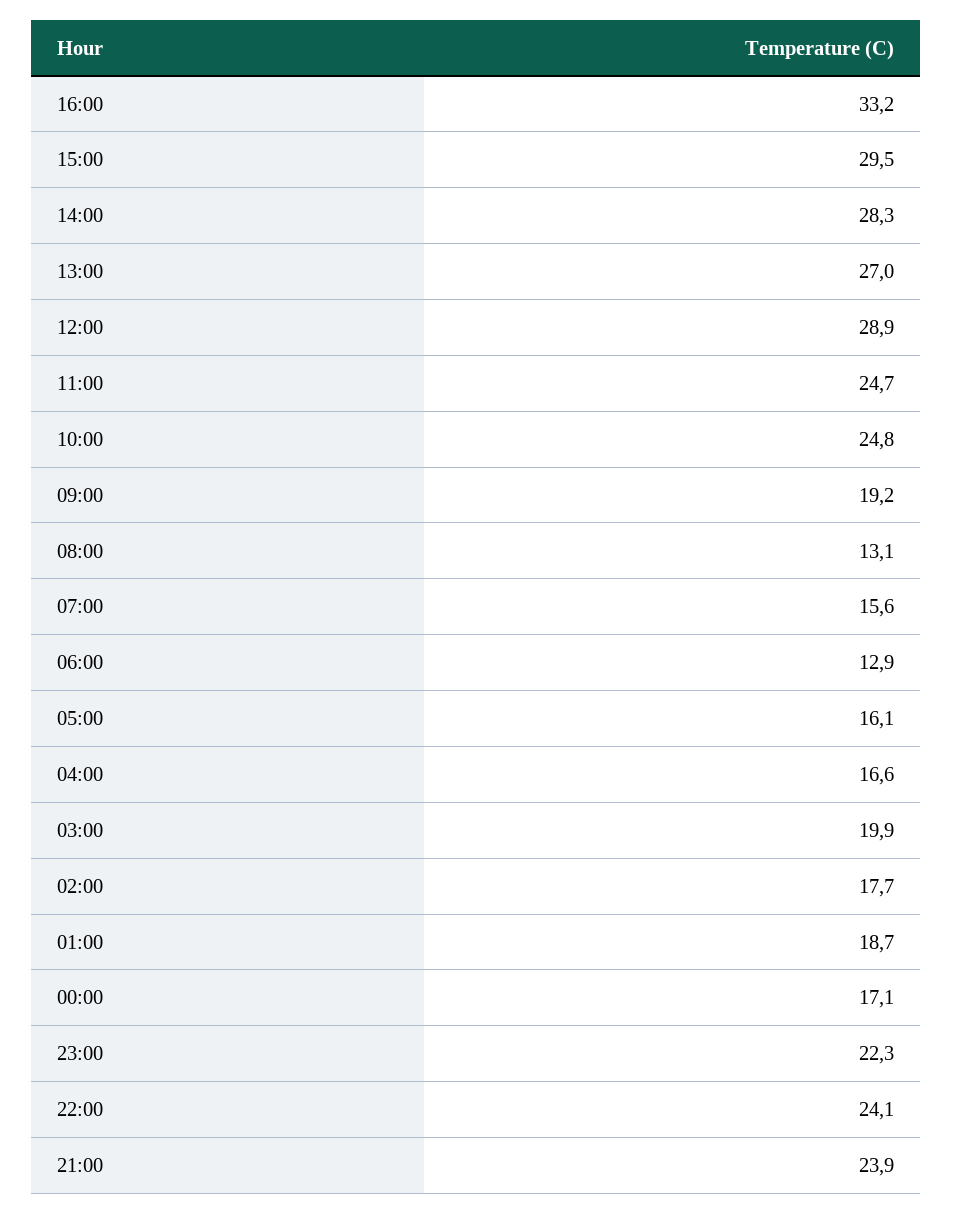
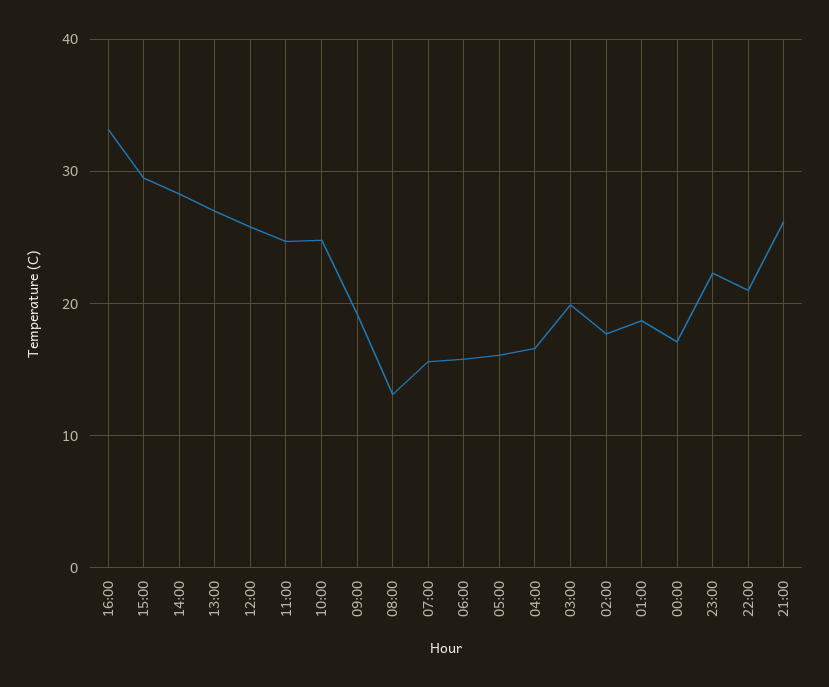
12:00: 28.9 -> 26
06:00: 12.9 -> 16
22:00: 24.1 -> 21
21:00: 23.9 -> 26

